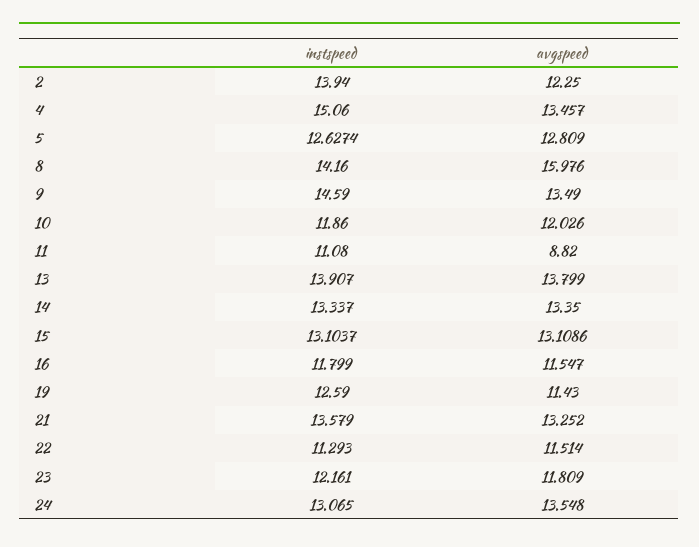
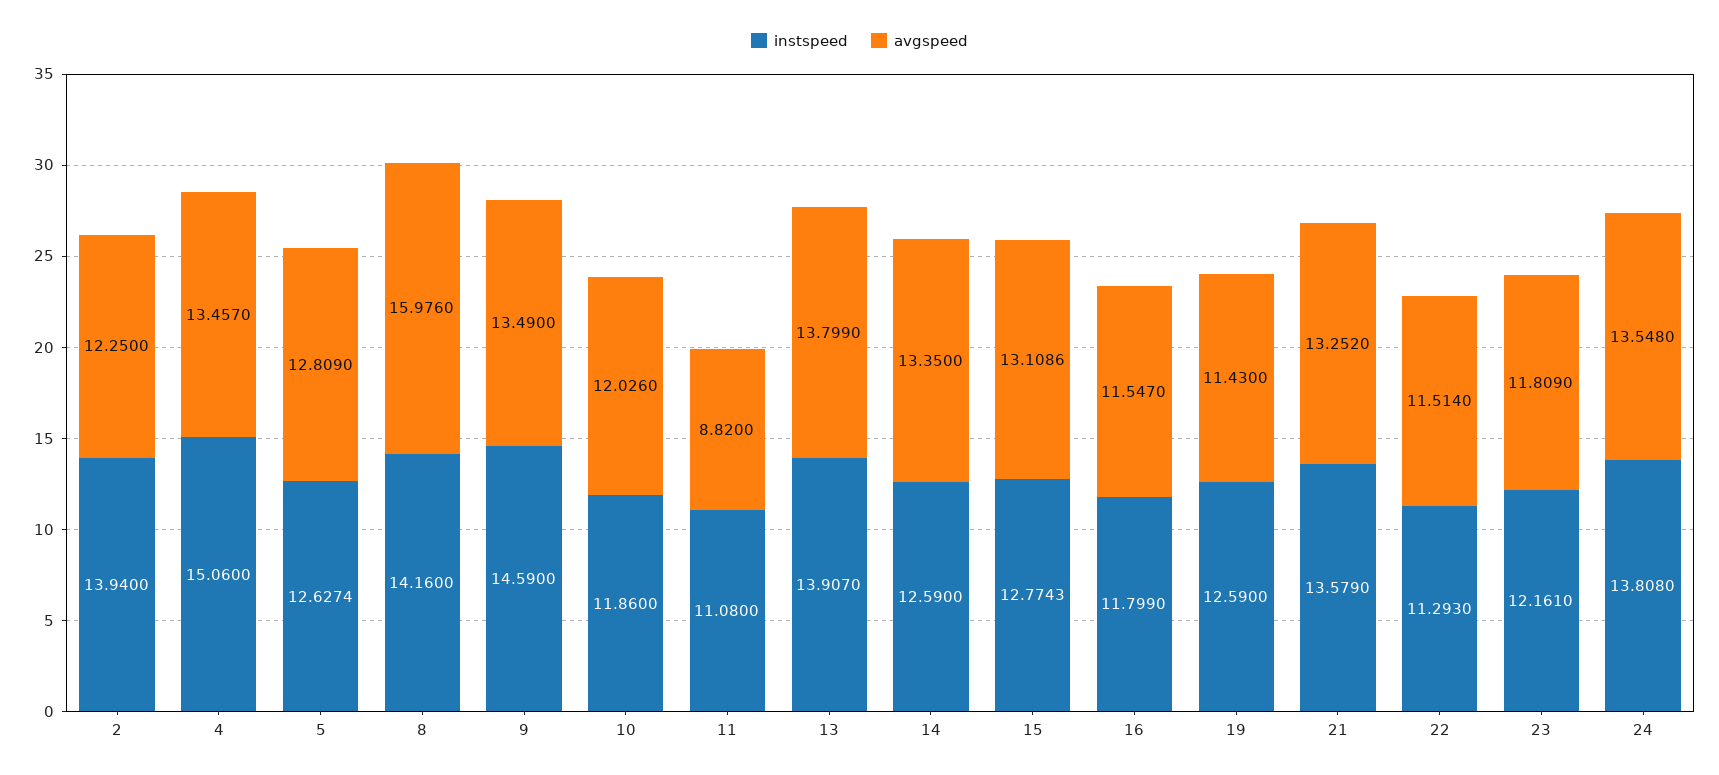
instspeed, 14: 13.337 -> 12.59
instspeed, 15: 13.1037 -> 12.7743
instspeed, 24: 13.065 -> 13.808

